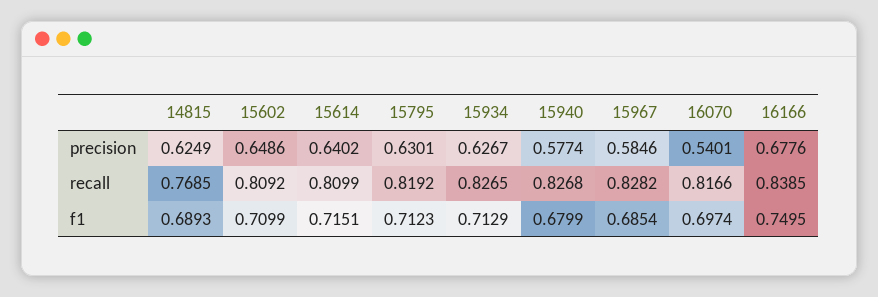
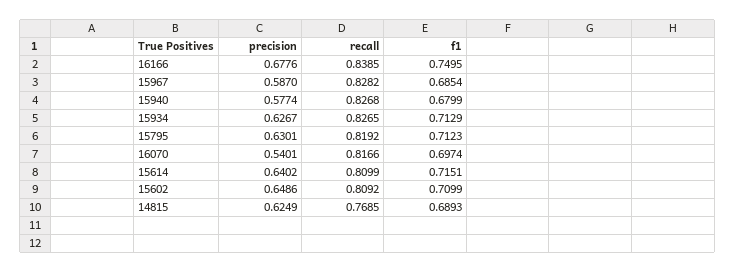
15967, precision: 0.5846 -> 0.587

